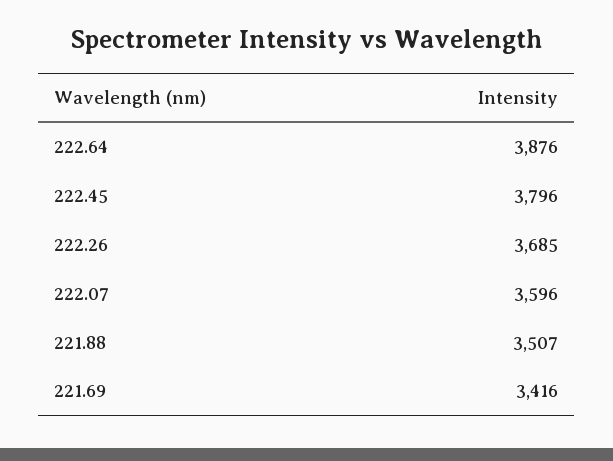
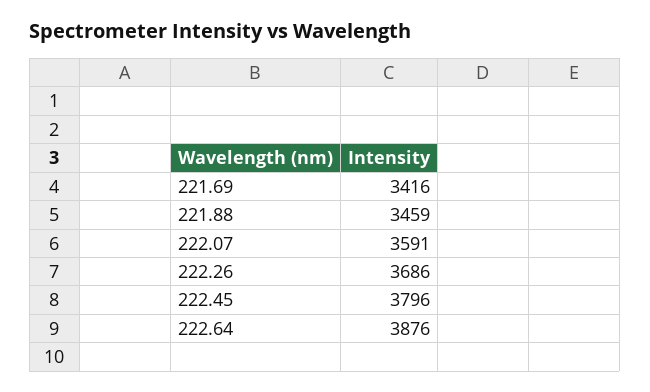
222.26: 3685 -> 3686
222.07: 3596 -> 3591
221.88: 3507 -> 3459

